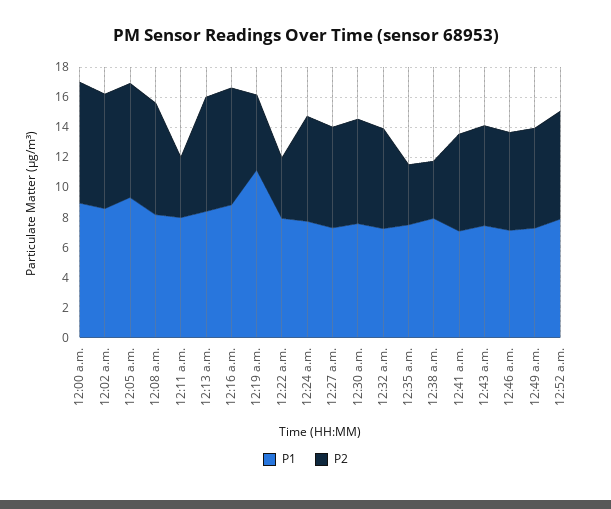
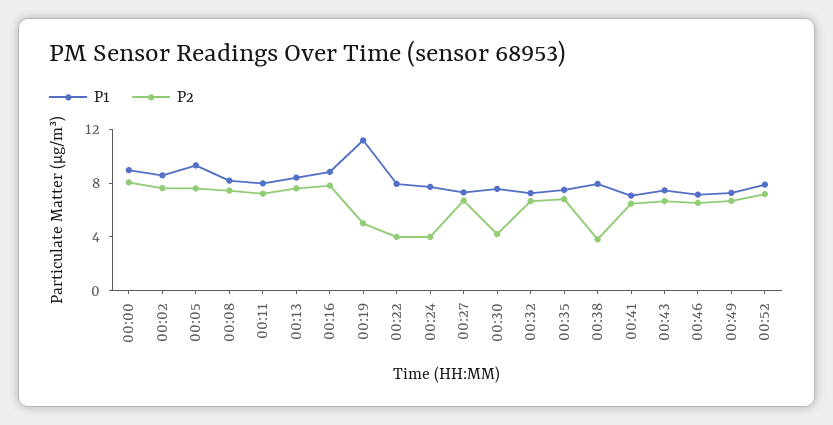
P2, 12:11 a.m.: 4 -> 7
P2, 12:24 a.m.: 7 -> 4
P2, 12:30 a.m.: 7 -> 4
P2, 12:35 a.m.: 4 -> 7

